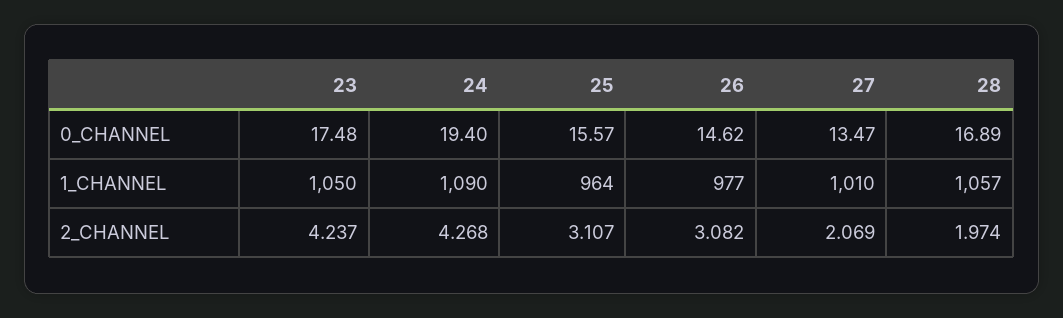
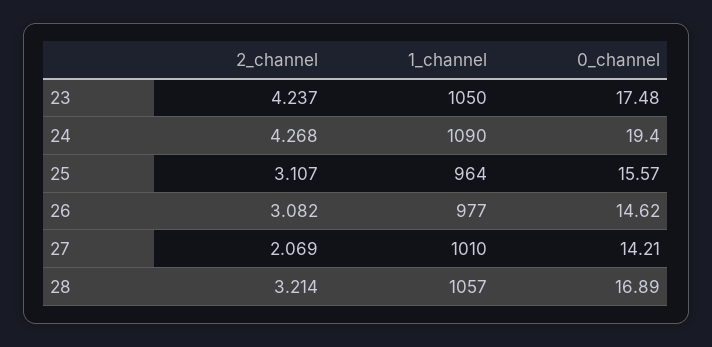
27, 0_CHANNEL: 13.47 -> 14.21
28, 2_CHANNEL: 1.974 -> 3.214

